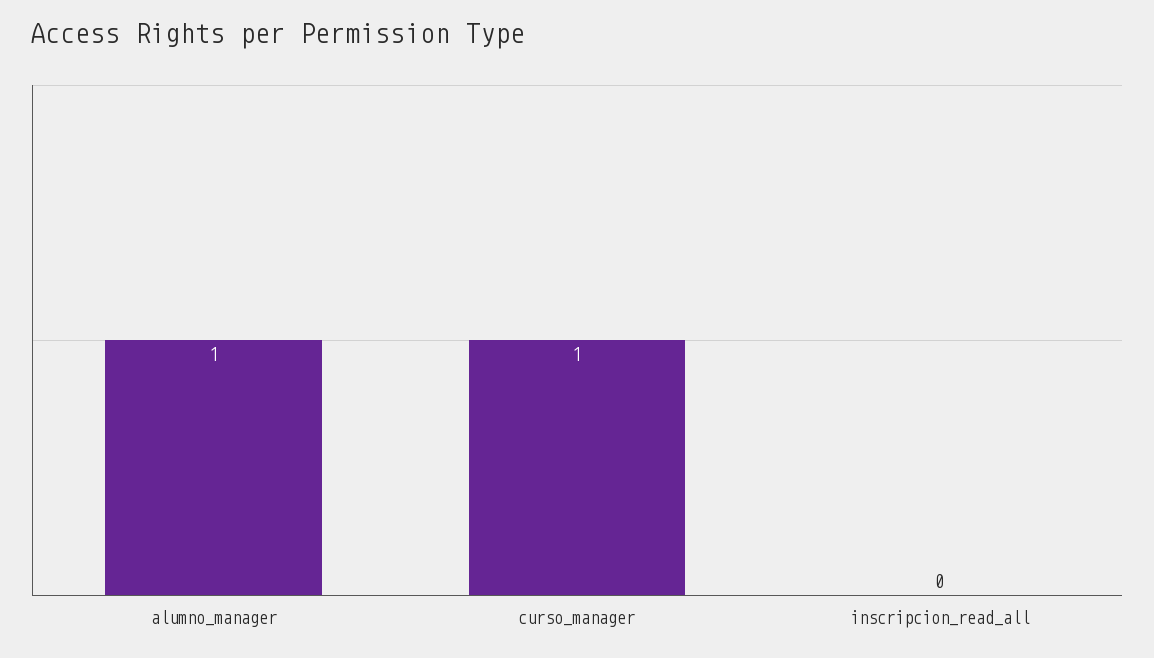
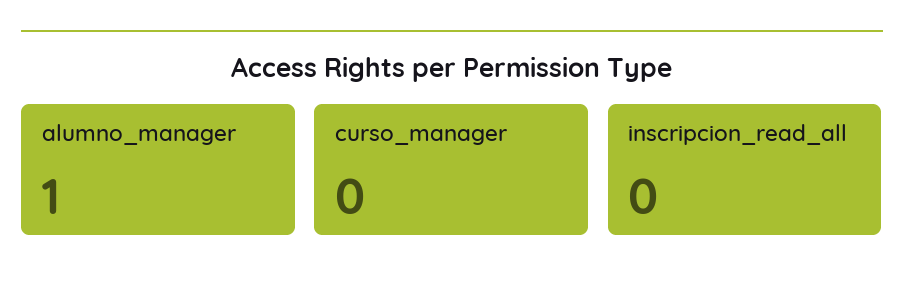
curso_manager: 1 -> 0

